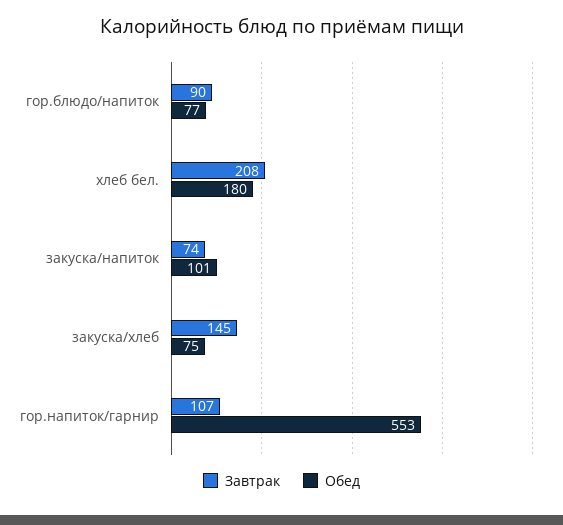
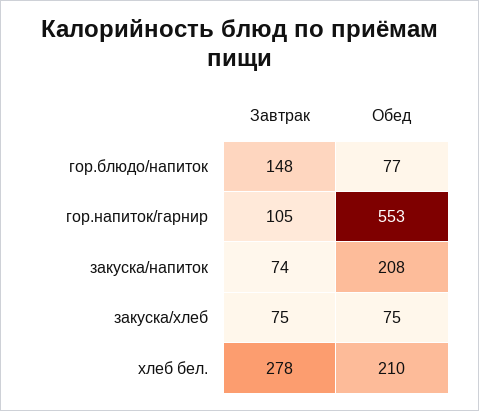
Завтрак, гор.блюдо/напиток: 90 -> 148
Завтрак, хлеб бел.: 208 -> 278
Обед, хлеб бел.: 180 -> 210
Обед, закуска/напиток: 101 -> 208
Завтрак, закуска/хлеб: 145 -> 75
Завтрак, гор.напиток/гарнир: 107 -> 105

